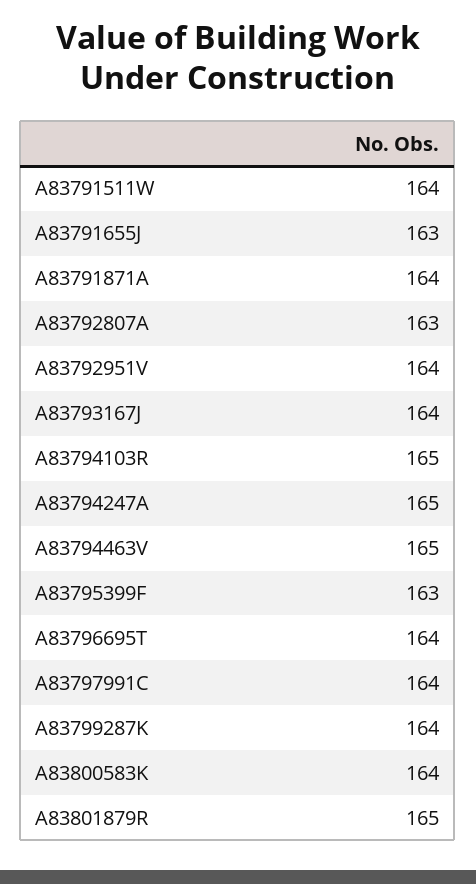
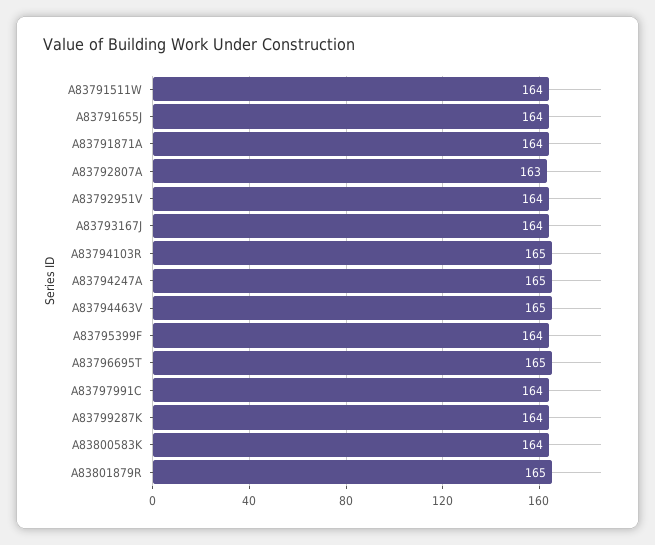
A83791655J: 163 -> 164
A83795399F: 163 -> 164
A83796695T: 164 -> 165

